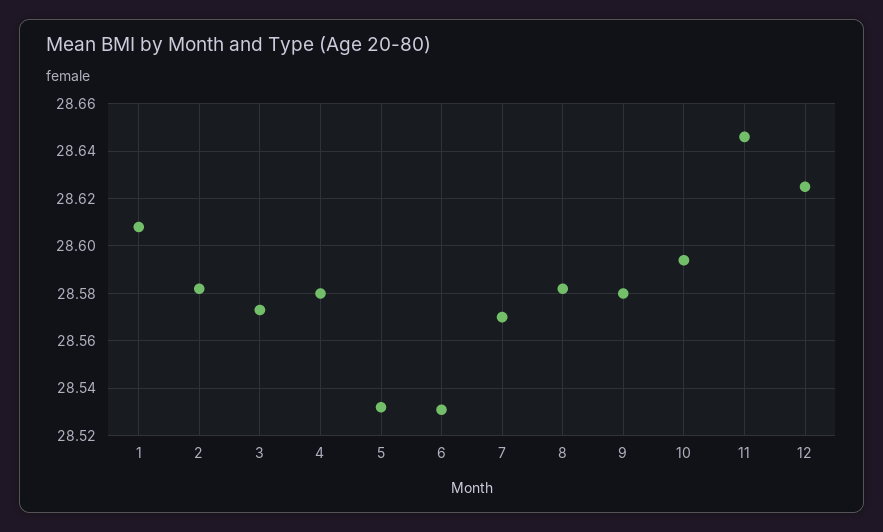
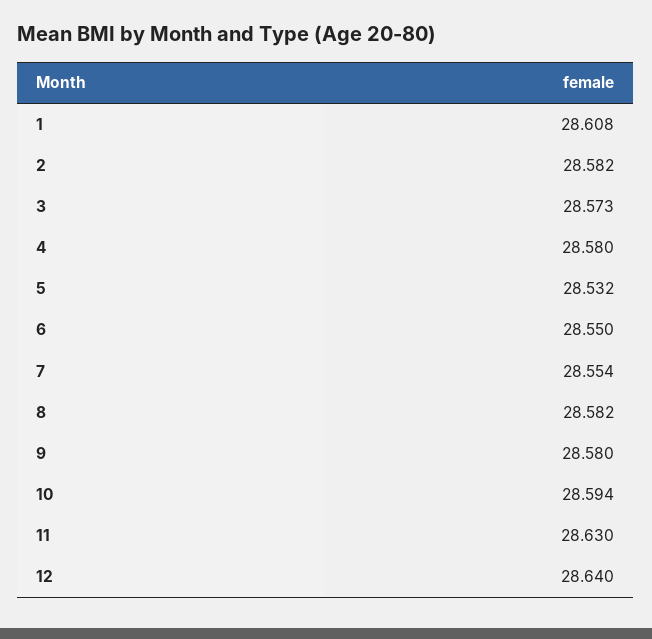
6: 28.53 -> 28.55
7: 28.57 -> 28.554
11: 28.645 -> 28.63
12: 28.625 -> 28.64

